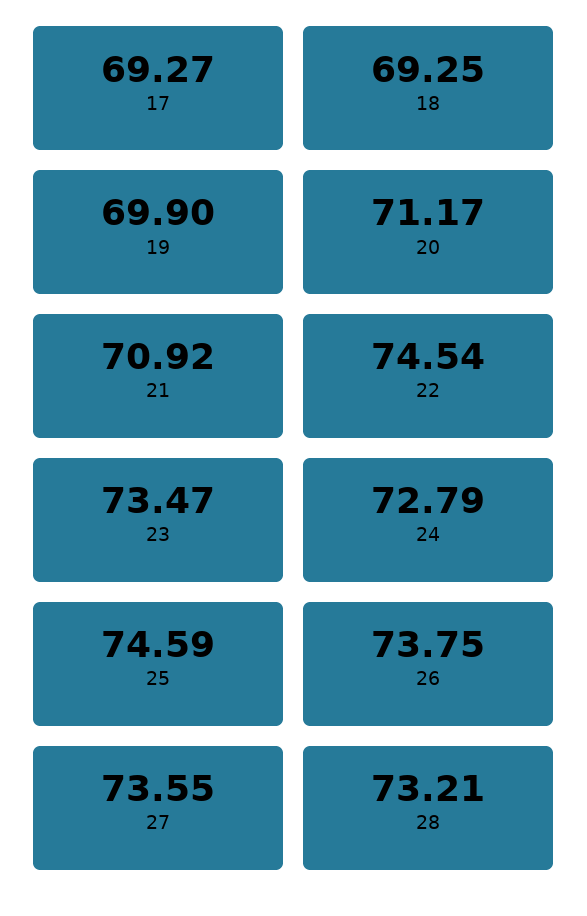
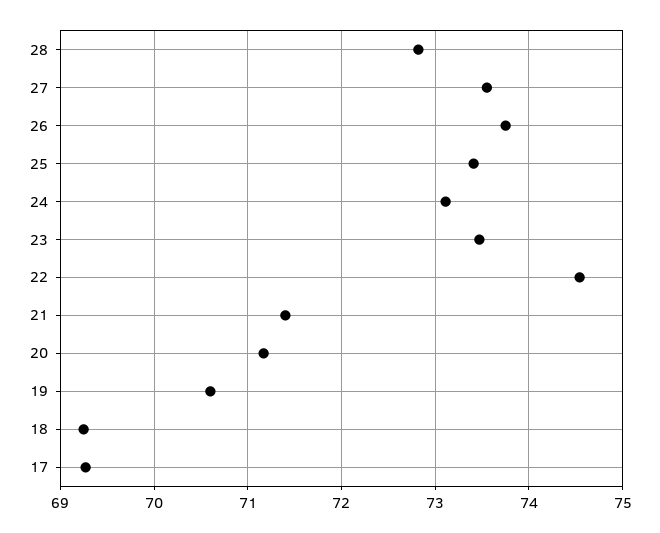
19: 69.9 -> 70.6
21: 70.92 -> 71.4
24: 72.79 -> 73.1
25: 74.59 -> 73.4
28: 73.21 -> 72.8

